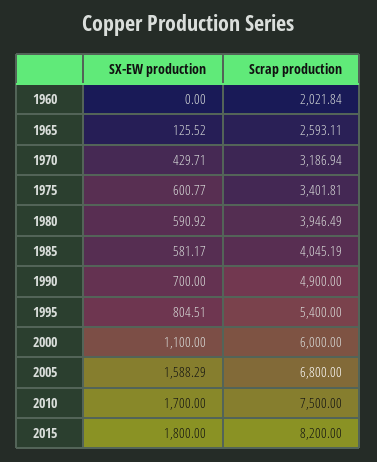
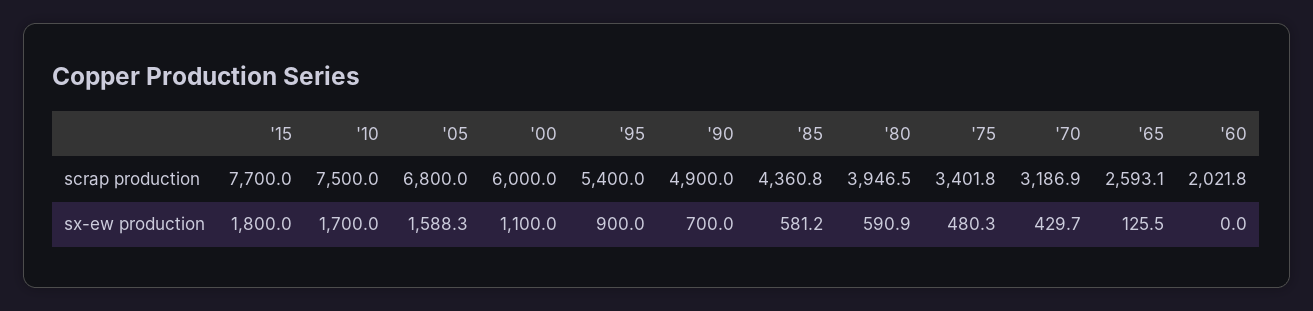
SX-EW production, 1975: 600.77 -> 480.3
Scrap production, 1985: 4045.19 -> 4360.8
SX-EW production, 1995: 804.51 -> 900
Scrap production, 2015: 8200 -> 7700

